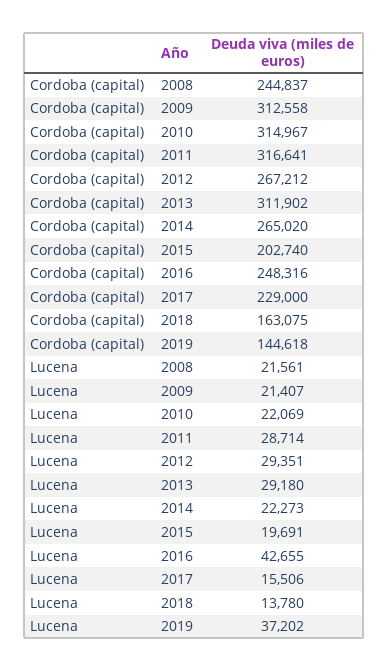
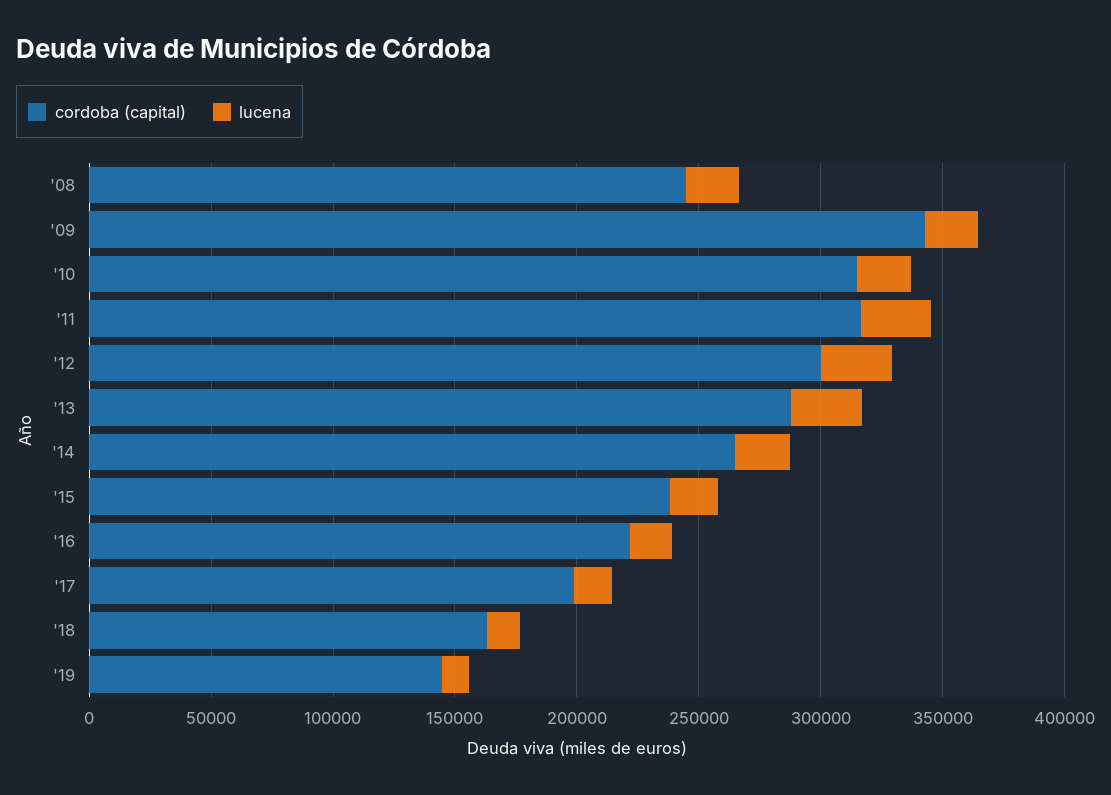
Cordoba (capital), 2009: 312558 -> 340000
Cordoba (capital), 2012: 267212 -> 300000
Cordoba (capital), 2013: 311902 -> 290000
Cordoba (capital), 2015: 202740 -> 240000
Cordoba (capital), 2016: 248316 -> 220000
Cordoba (capital), 2017: 229000 -> 200000
Lucena, 2016: 42655 -> 20000
Lucena, 2019: 37202 -> 10000

